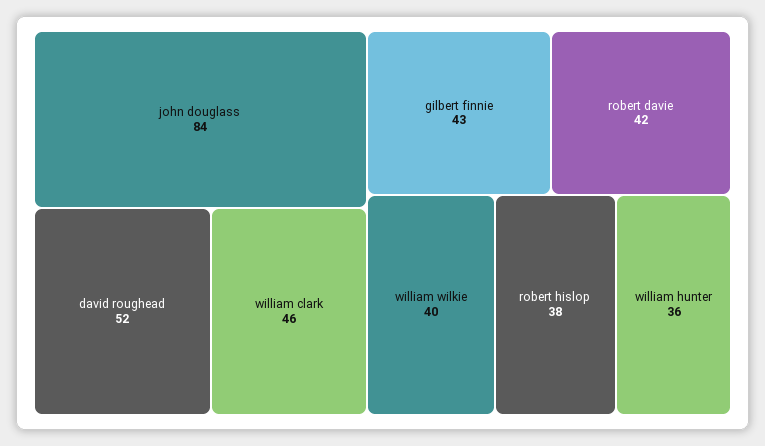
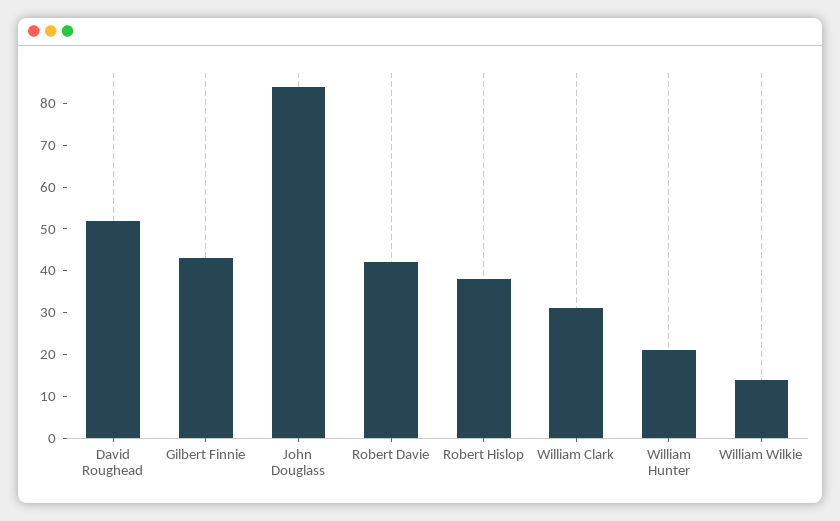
william clark: 46 -> 30
william wilkie: 40 -> 15
william hunter: 36 -> 20

